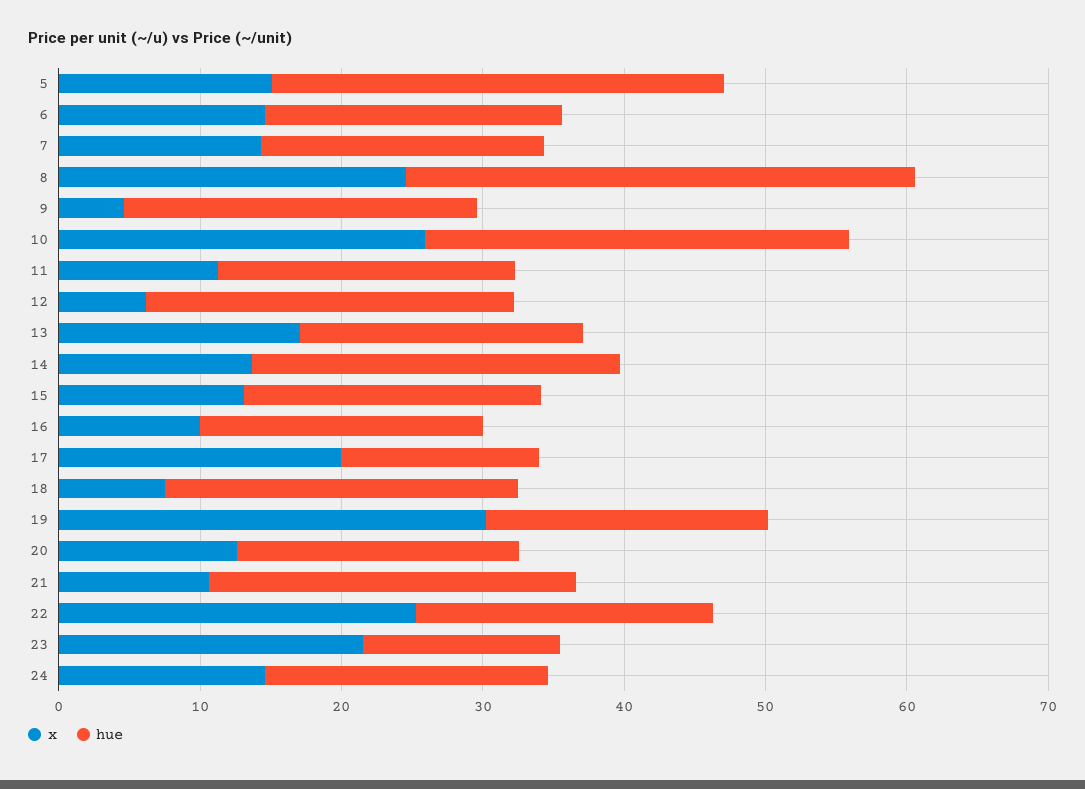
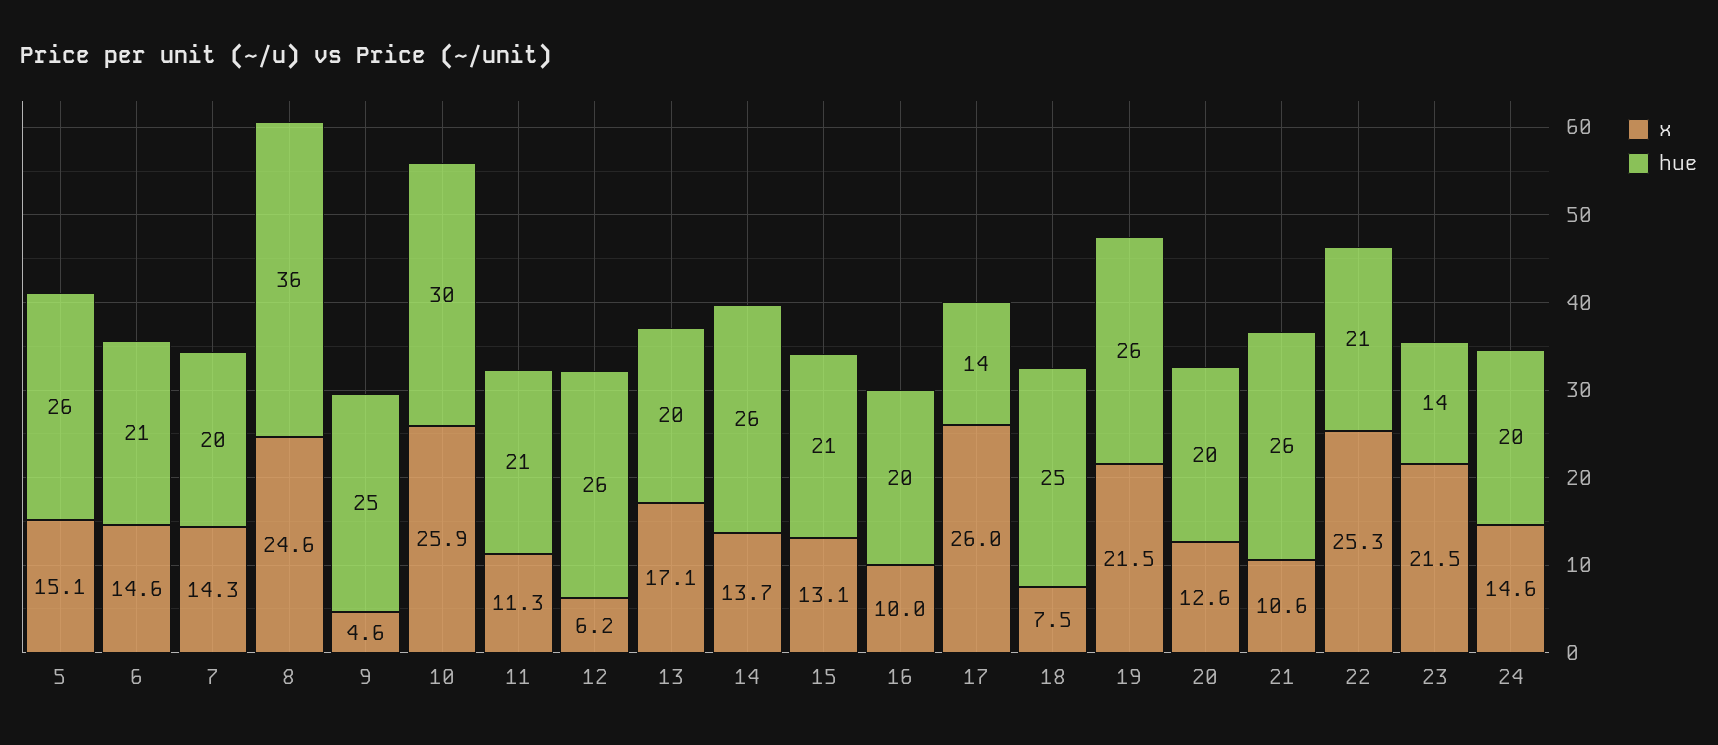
hue, 5: 32 -> 26
x, 17: 20 -> 26
x, 19: 30 -> 21.5
hue, 19: 20 -> 26

